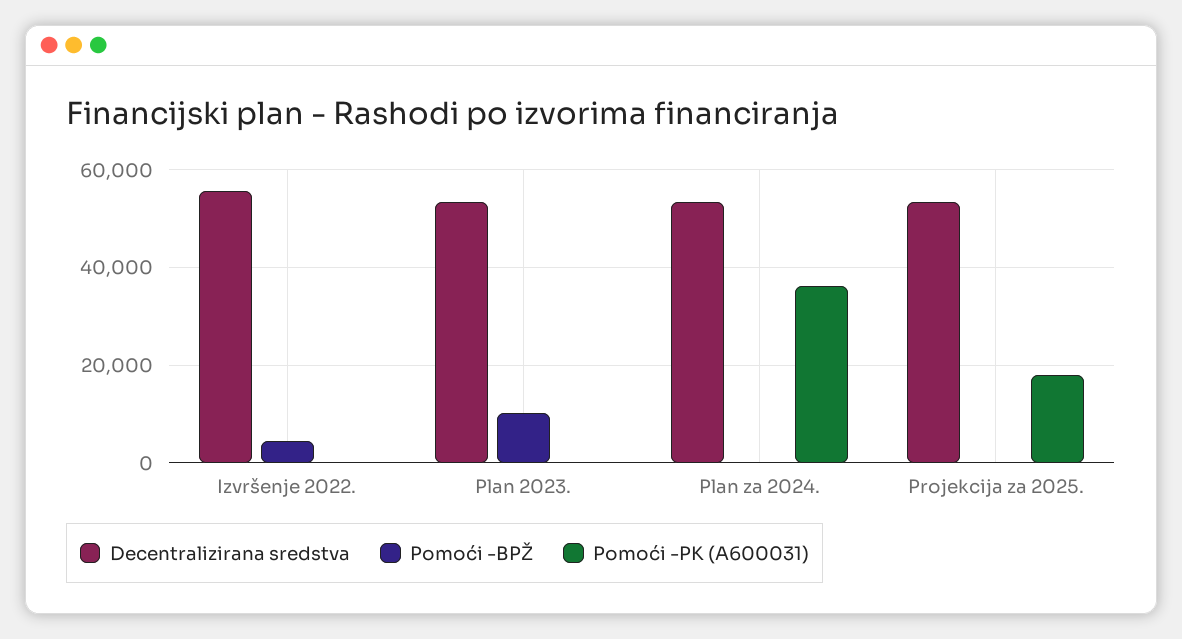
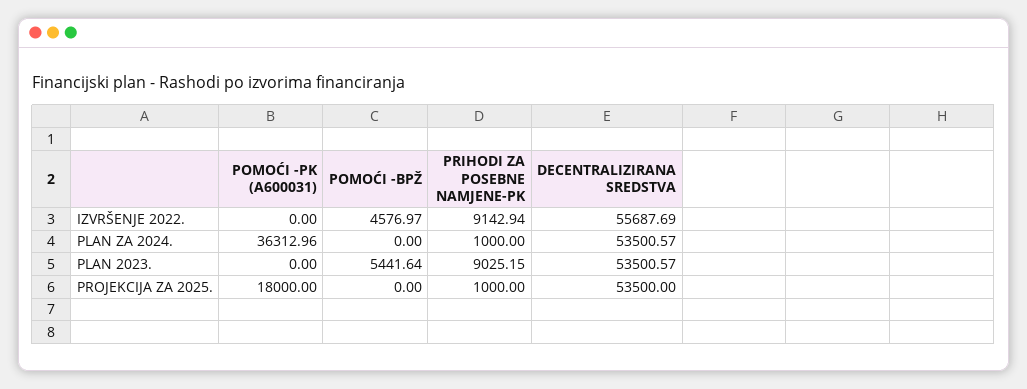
Pomoći -BPŽ, Plan 2023.: 10000 -> 5441.64
PRIHODI ZA POSEBNE NAMJENE-PK, Izvršenje 2022.: none -> 9142.94
PRIHODI ZA POSEBNE NAMJENE-PK, Plan za 2024.: none -> 1000
PRIHODI ZA POSEBNE NAMJENE-PK, Plan 2023.: none -> 9025.15
PRIHODI ZA POSEBNE NAMJENE-PK, Projekcija za 2025.: none -> 1000

